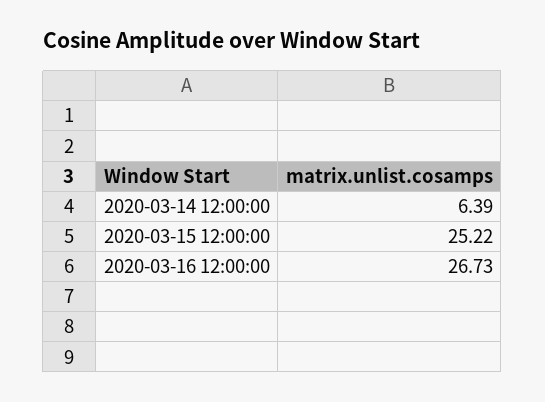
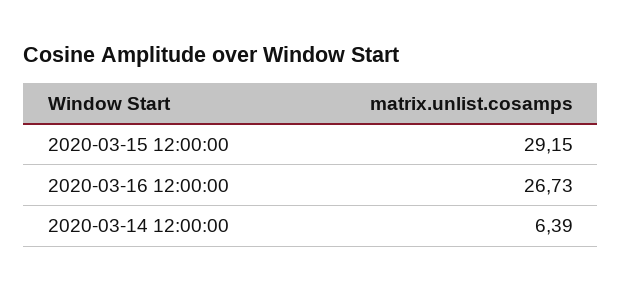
2020-03-15 12:00:00: 25.22 -> 29.15

